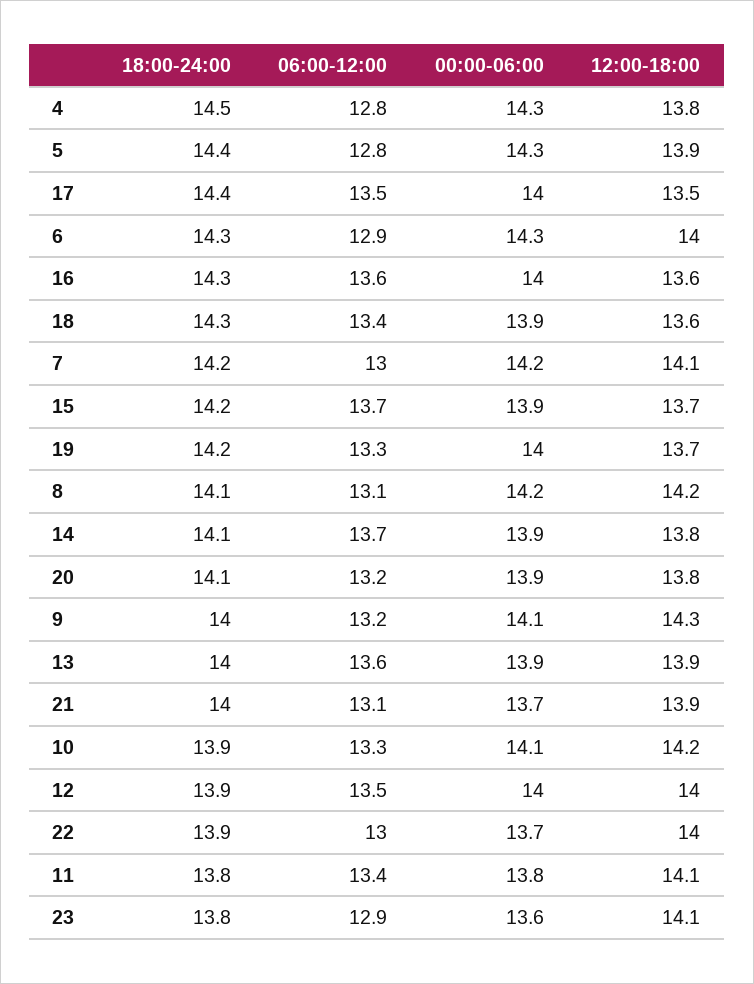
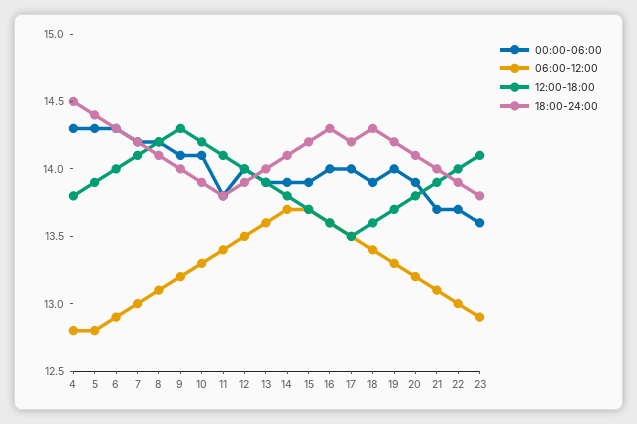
18:00-24:00, 17: 14.4 -> 14.2

